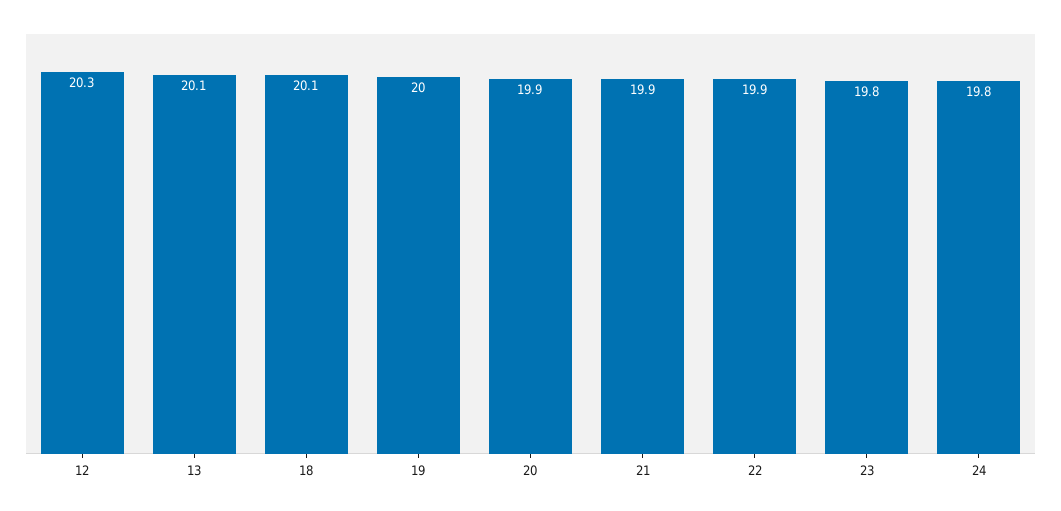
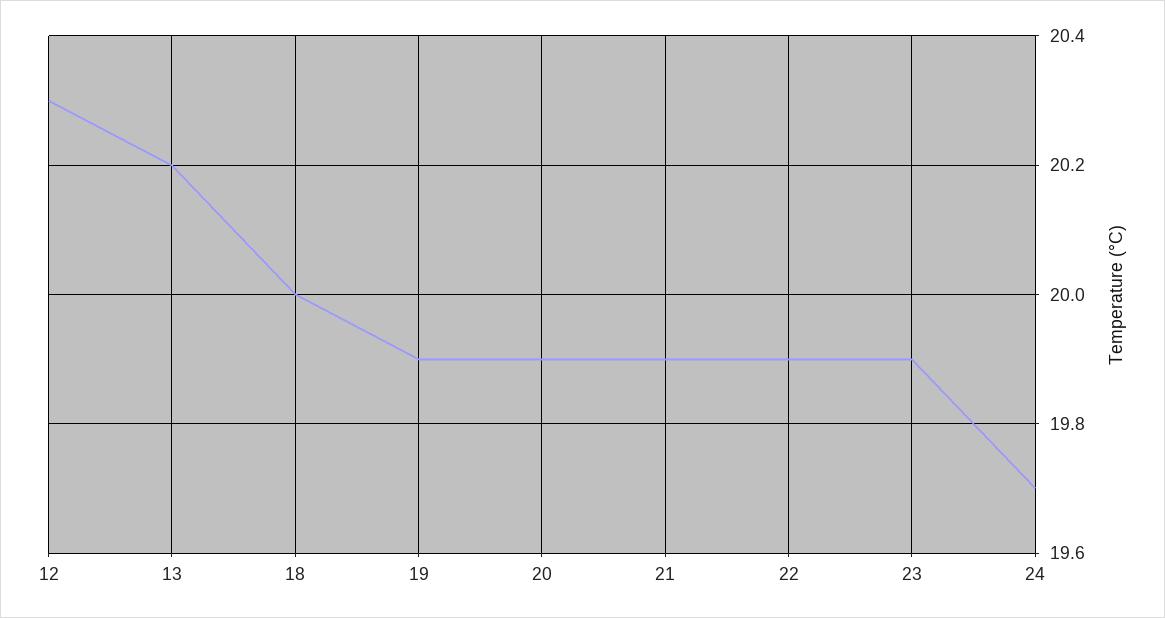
13: 20.1 -> 20.2
18: 20.1 -> 20
19: 20 -> 19.9
23: 19.8 -> 19.9
24: 19.8 -> 19.7

